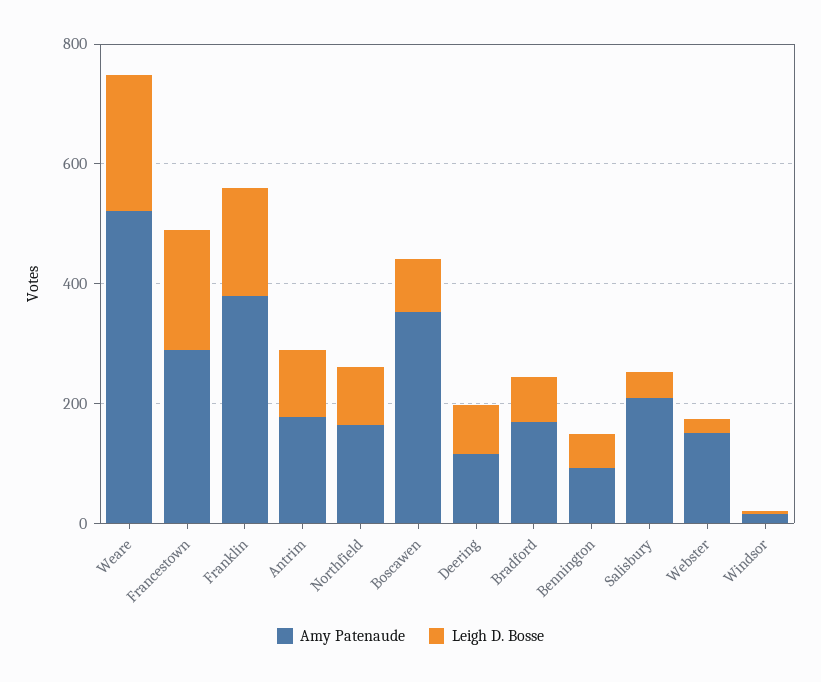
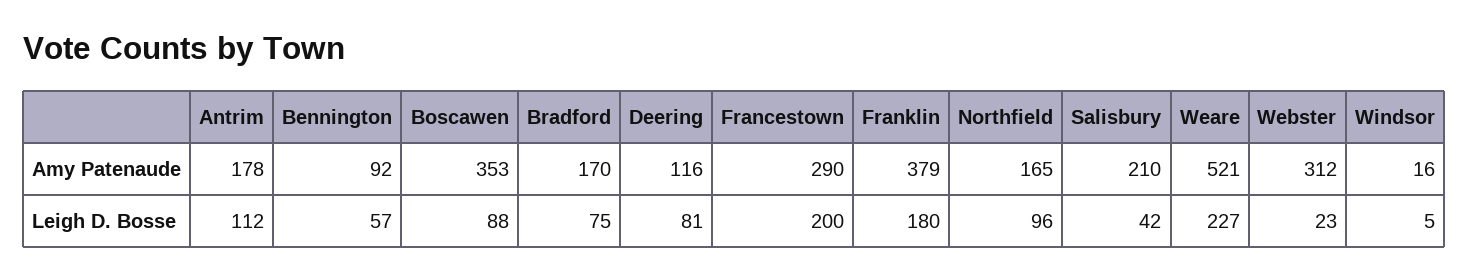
Amy Patenaude, Webster: 150 -> 312

